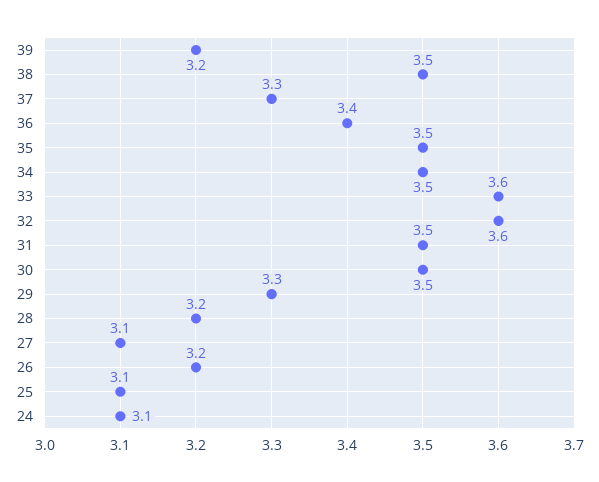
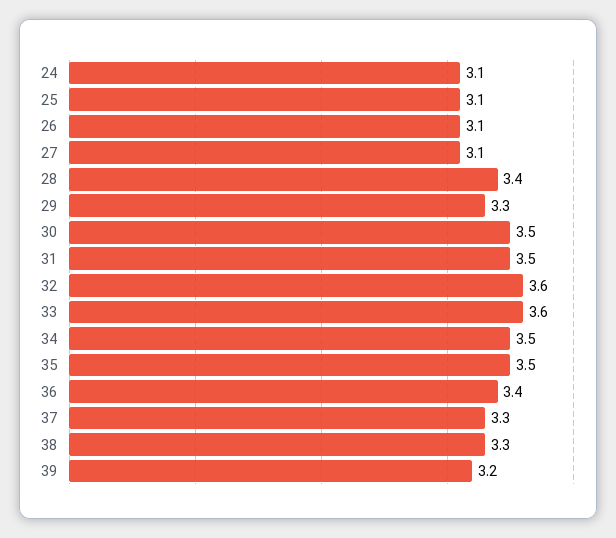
38: 3.5 -> 3.3
28: 3.2 -> 3.4
26: 3.2 -> 3.1

